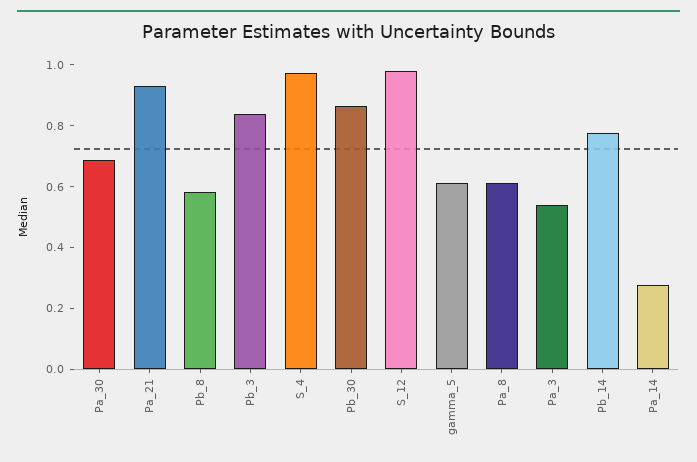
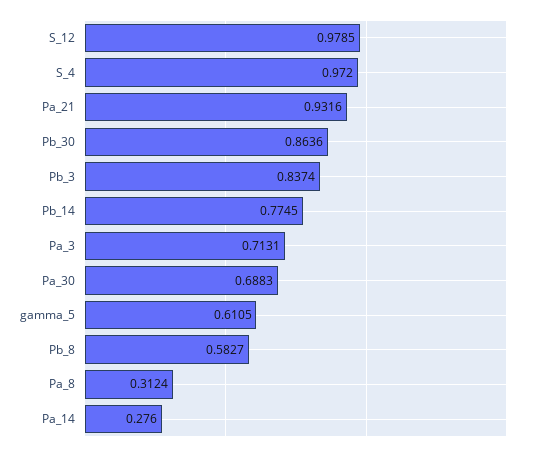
Pa_8: 0.6 -> 0.3124
Pa_3: 0.55 -> 0.7131

